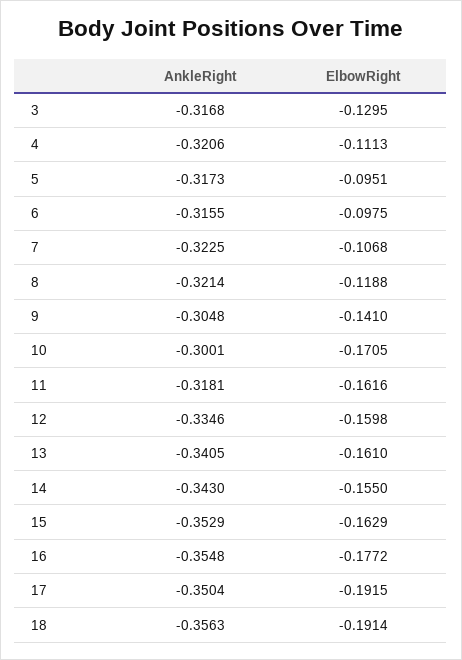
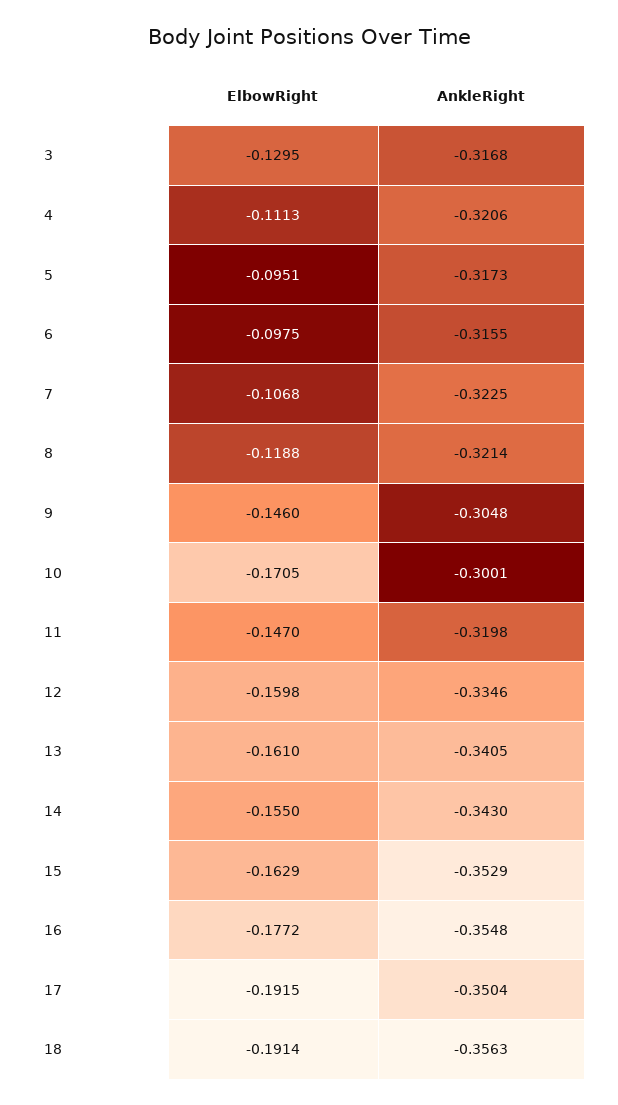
ElbowRight, 9: -0.141 -> -0.146
AnkleRight, 11: -0.3181 -> -0.3198
ElbowRight, 11: -0.1616 -> -0.147

